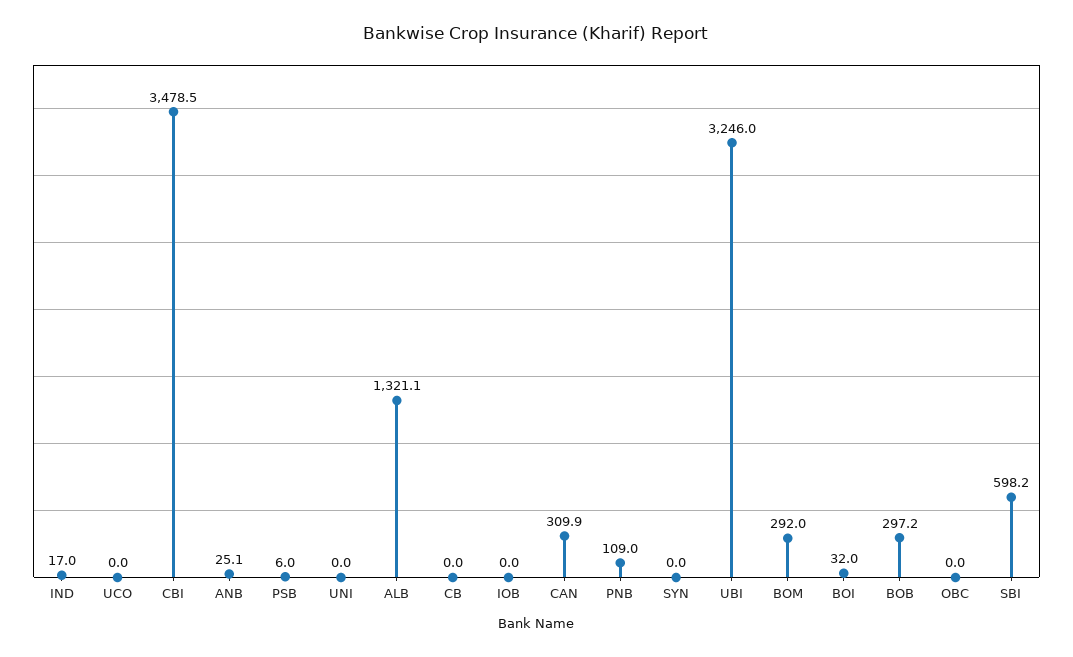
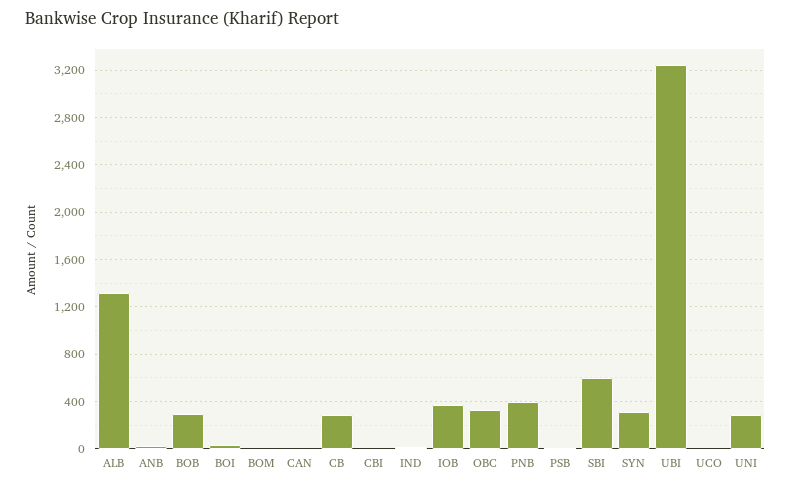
CBI: 3478.5 -> 0
UNI: 0 -> 300
CB: 0 -> 300
IOB: 0 -> 400
CAN: 309.9 -> 0
PNB: 109 -> 400
SYN: 0 -> 300
BOM: 292 -> 0
OBC: 0 -> 300

